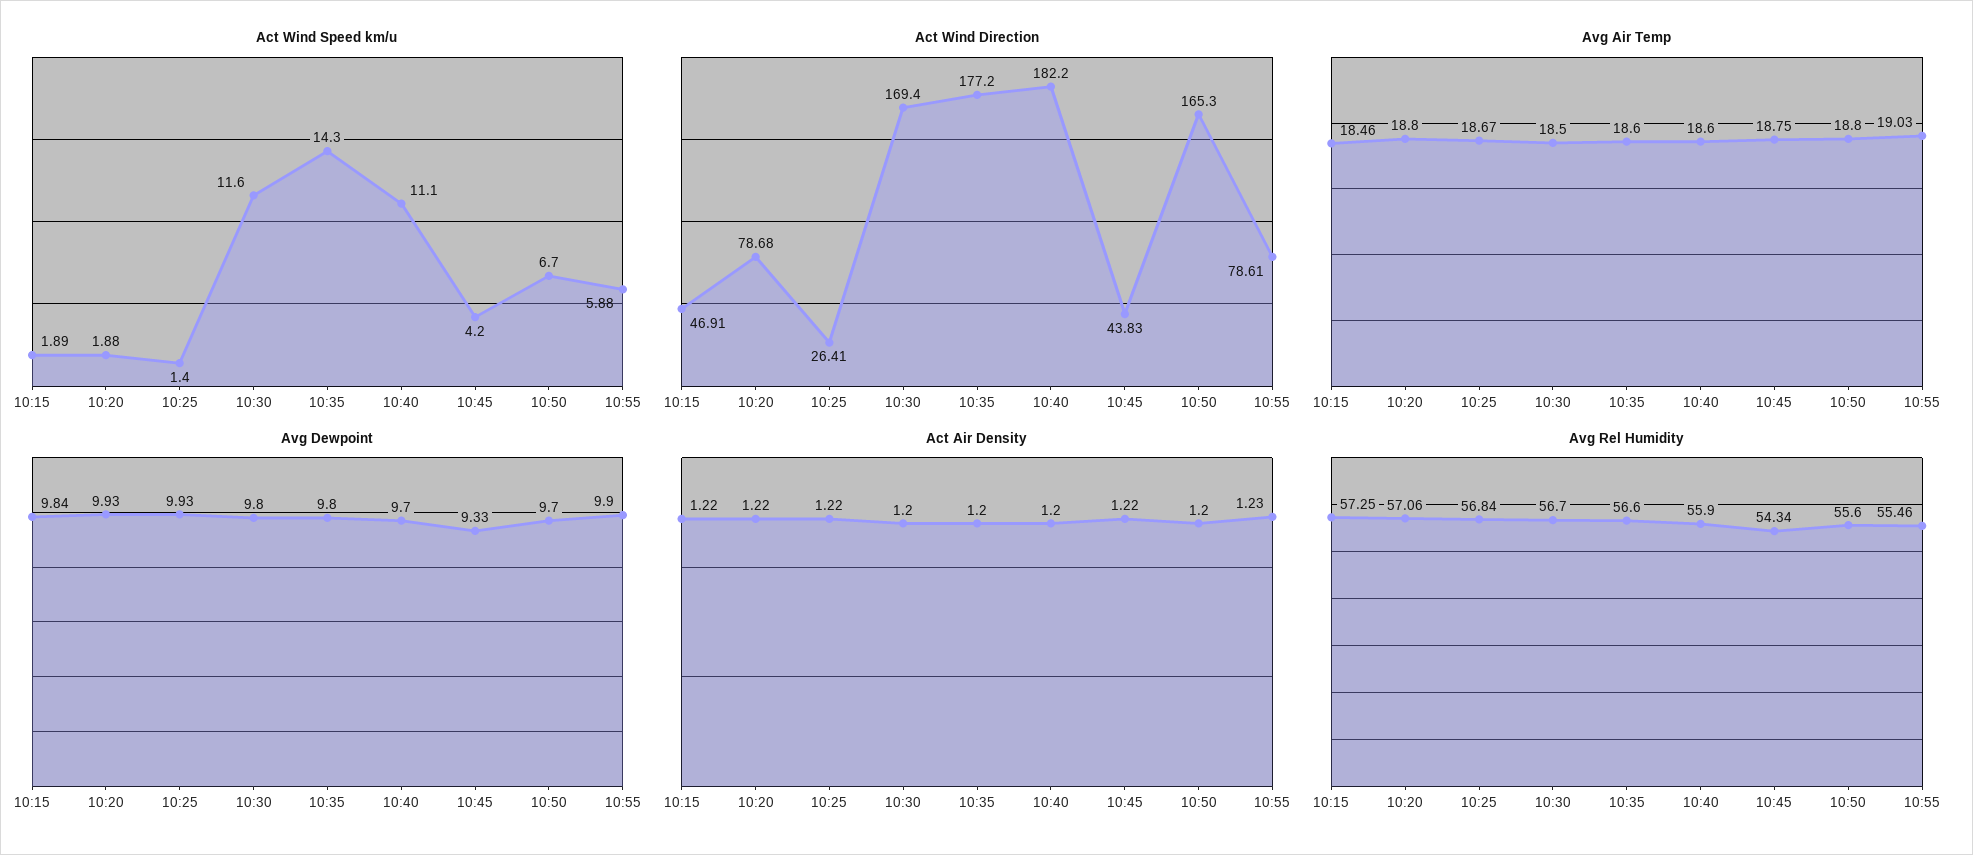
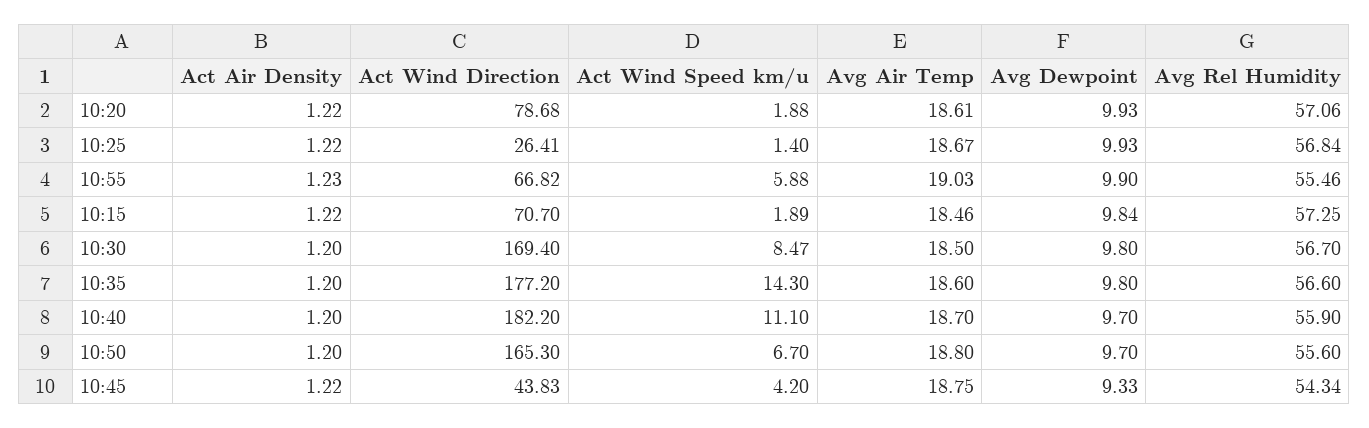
Act Wind Speed km/u, 10:30: 11.6 -> 8.47
Act Wind Direction, 10:15: 46.91 -> 70.7
Act Wind Direction, 10:55: 78.61 -> 66.82
Avg Air Temp, 10:20: 18.8 -> 18.61
Avg Air Temp, 10:40: 18.6 -> 18.7

